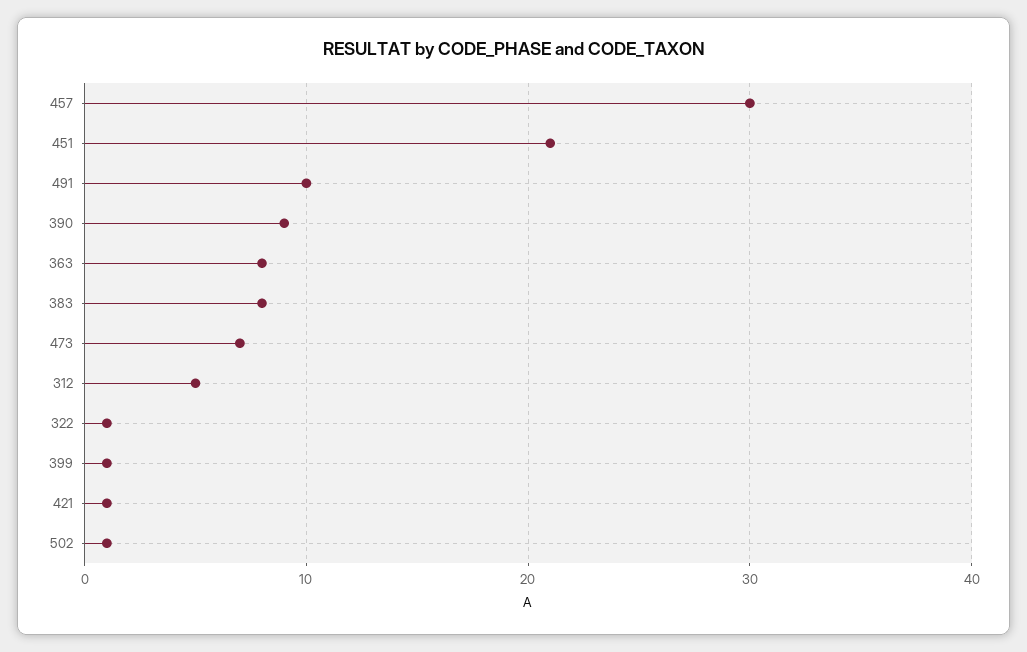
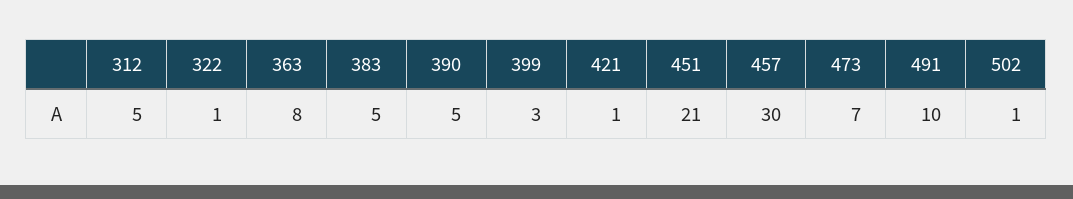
390: 9 -> 5
383: 8 -> 5
399: 1 -> 3

